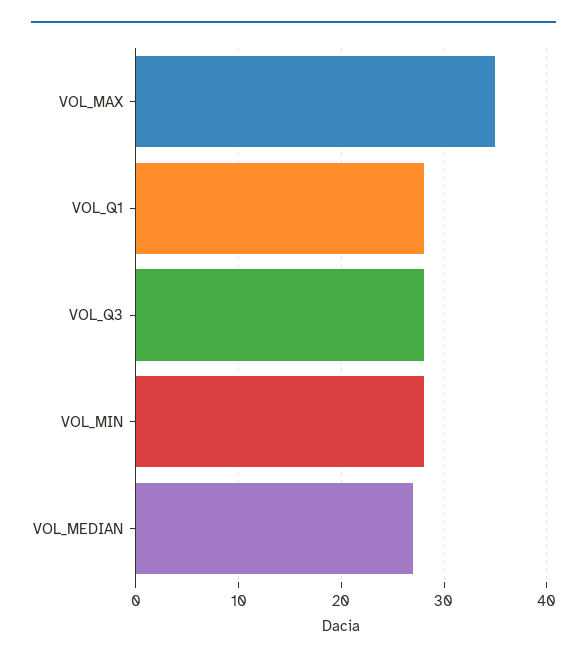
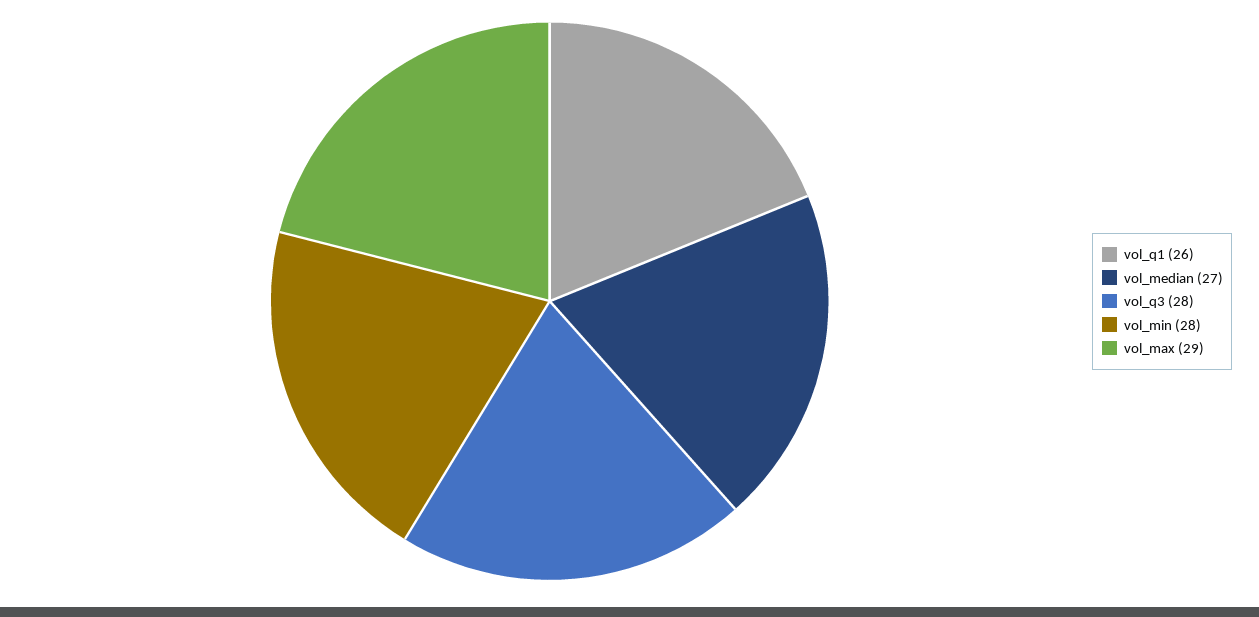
VOL_MAX: 35 -> 29
VOL_Q1: 28 -> 26

